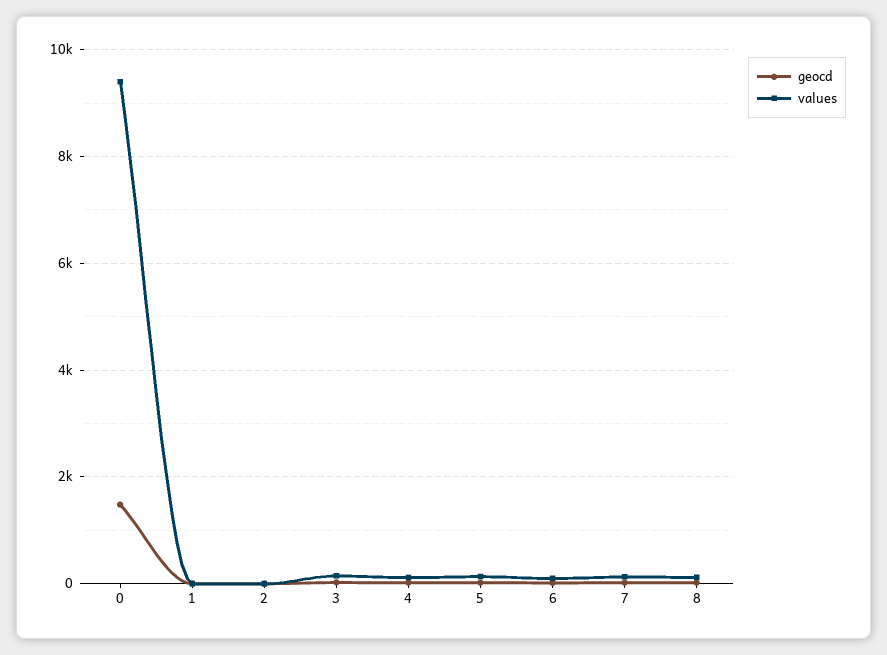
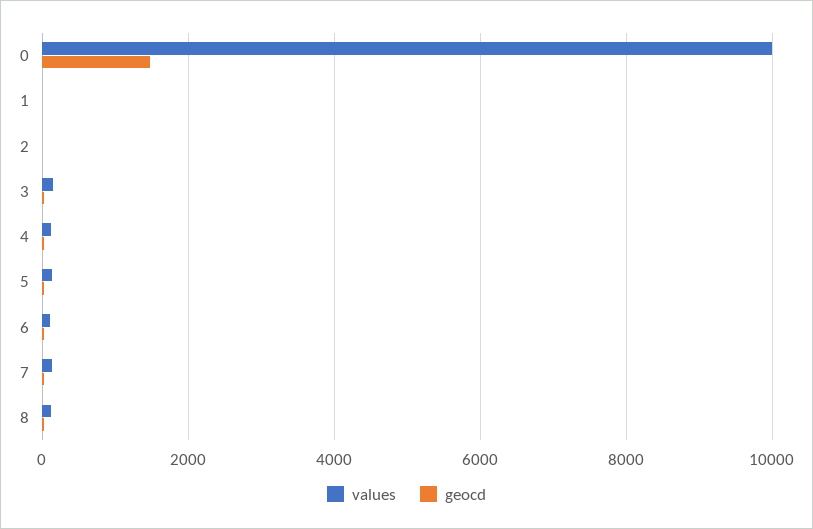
values, 0: 9400 -> 10000

